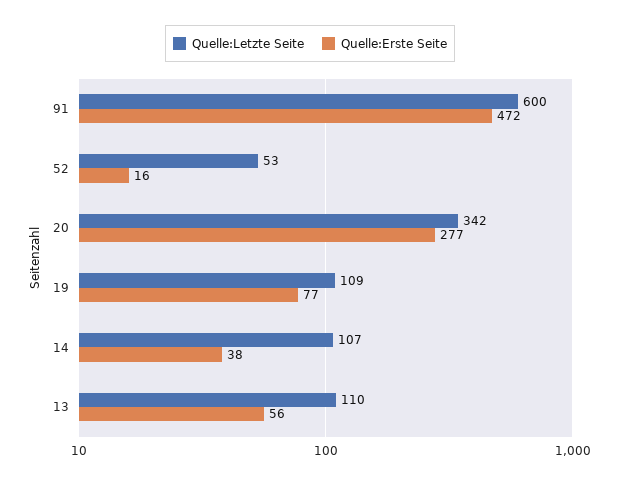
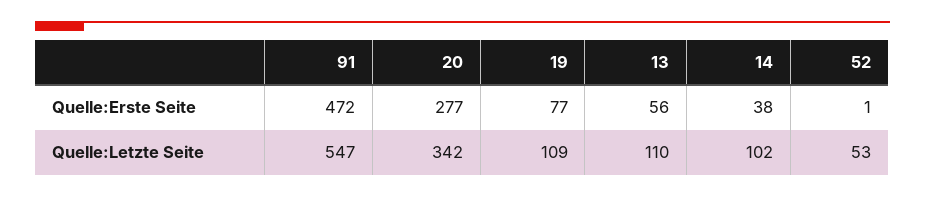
Quelle:Letzte Seite, 91: 600 -> 547
Quelle:Erste Seite, 52: 16 -> 1
Quelle:Letzte Seite, 14: 107 -> 102

